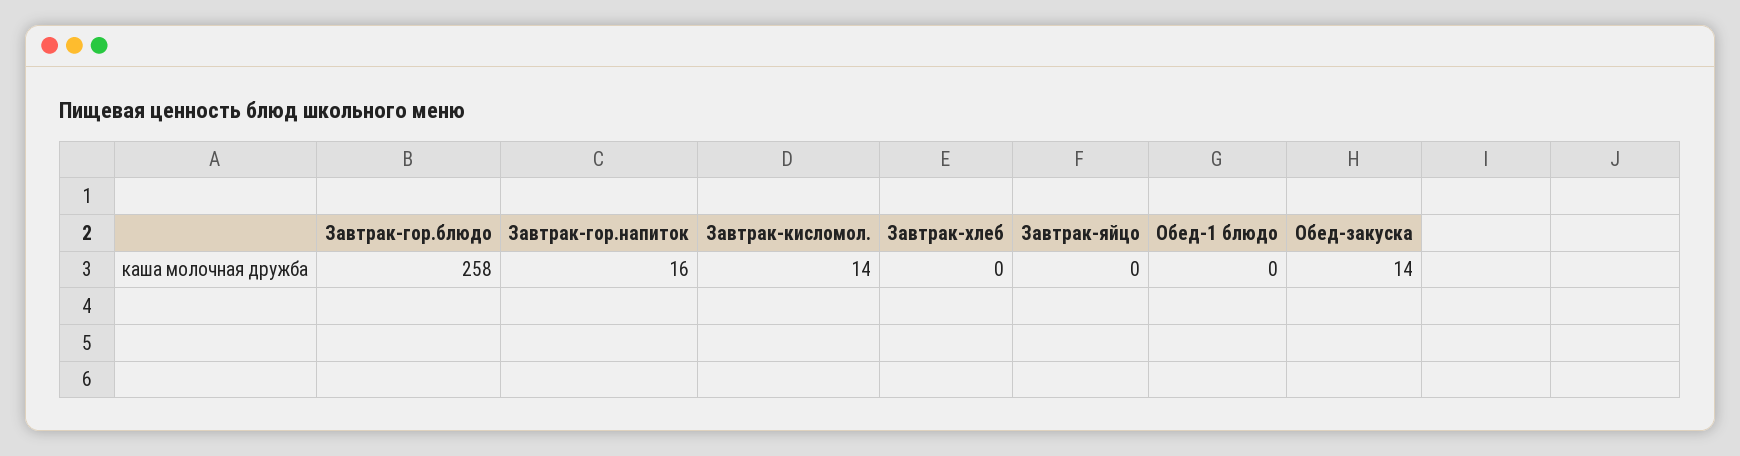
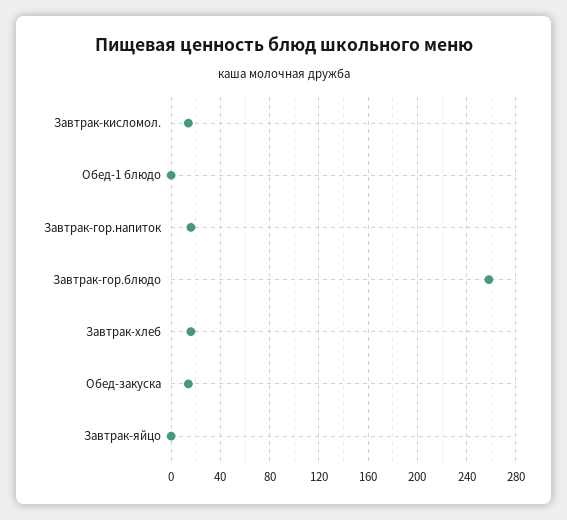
Завтрак-хлеб: 0 -> 15

